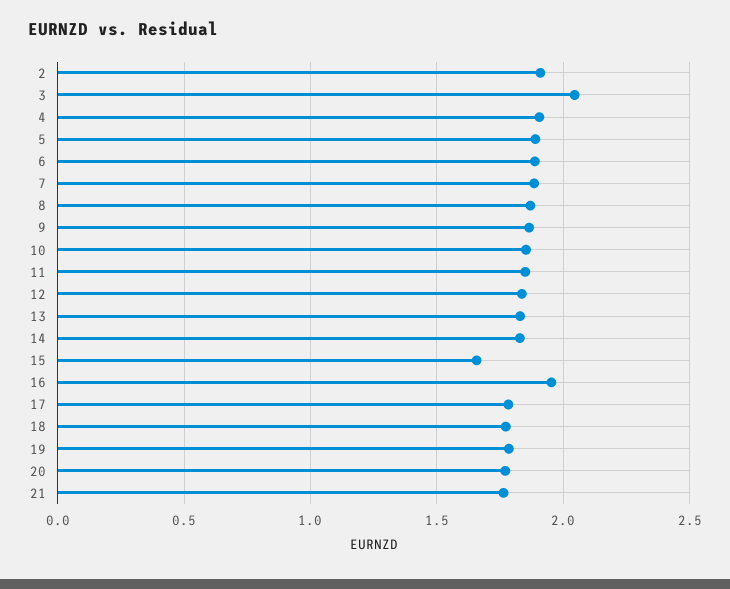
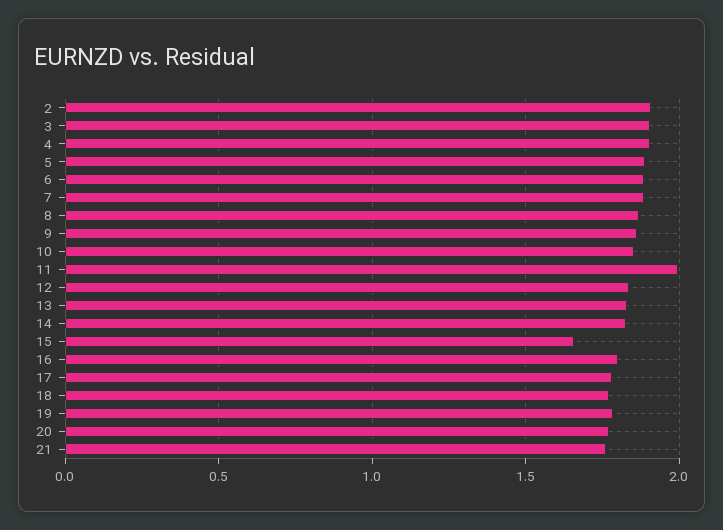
3: 2.05 -> 1.9
11: 1.85 -> 2
16: 1.95 -> 1.8

